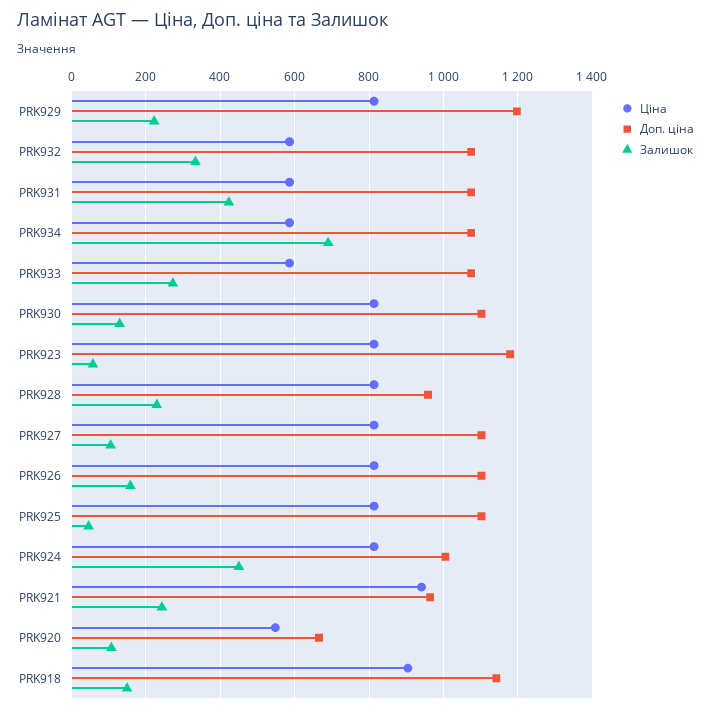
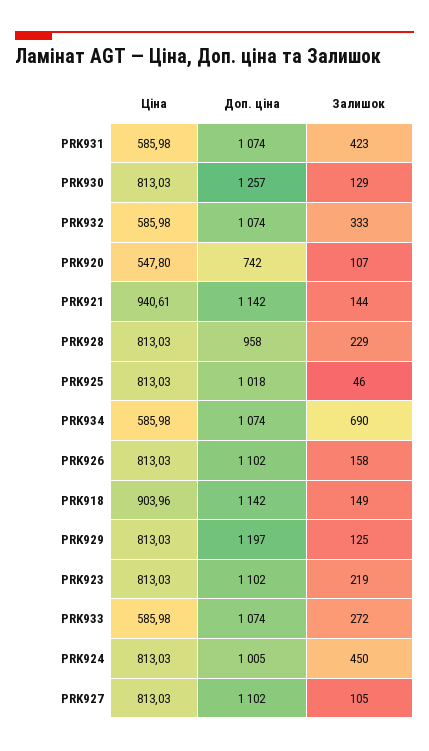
Залишок, PRK929: 220 -> 125
Доп. ціна, PRK930: 1100 -> 1257
Доп. ціна, PRK923: 1180 -> 1102
Залишок, PRK923: 60 -> 219
Доп. ціна, PRK925: 1100 -> 1018
Доп. ціна, PRK921: 960 -> 1142
Залишок, PRK921: 240 -> 144
Доп. ціна, PRK920: 660 -> 742

